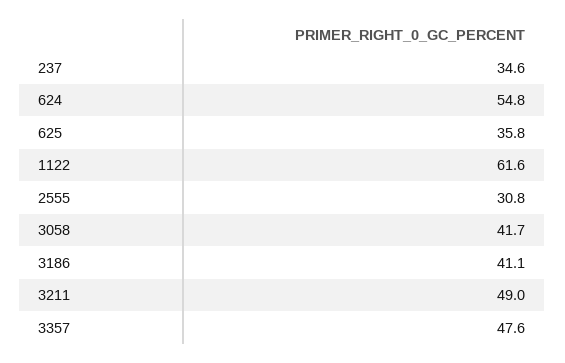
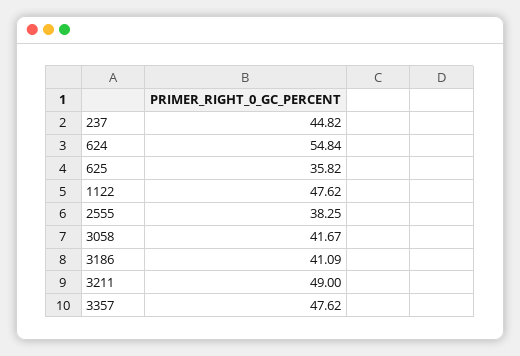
237: 34.6 -> 44.82
1122: 61.6 -> 47.62
2555: 30.8 -> 38.25

